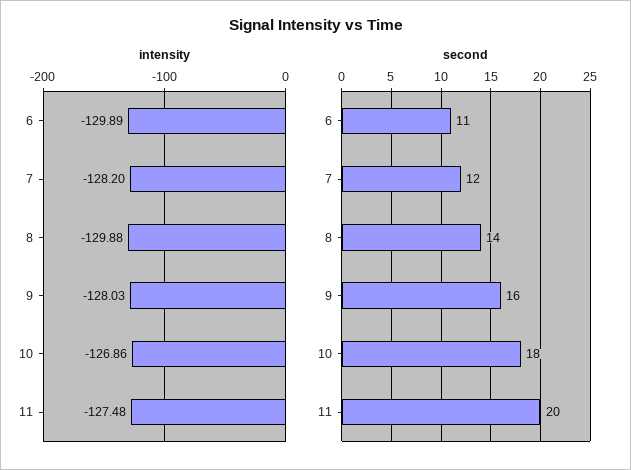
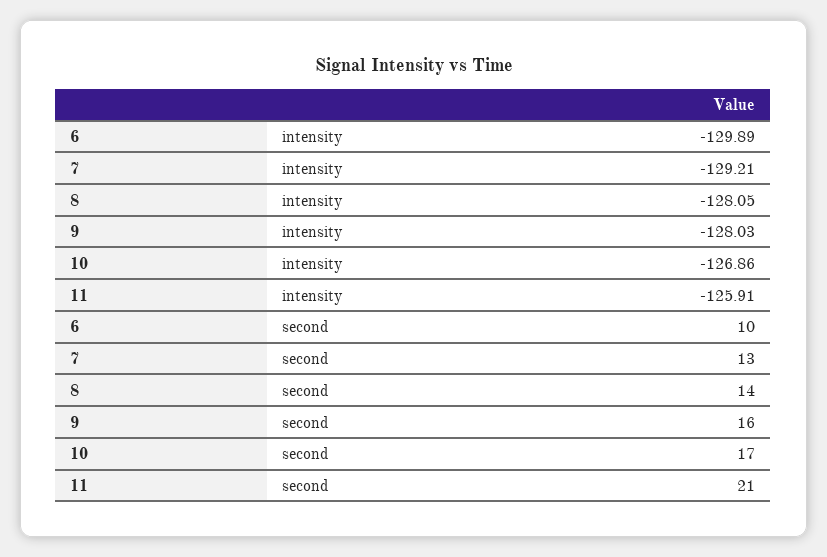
intensity, 7: -128.2 -> -129.21
intensity, 8: -129.88 -> -128.05
intensity, 11: -127.48 -> -125.91
second, 6: 11 -> 10
second, 7: 12 -> 13
second, 10: 18 -> 17
second, 11: 20 -> 21

